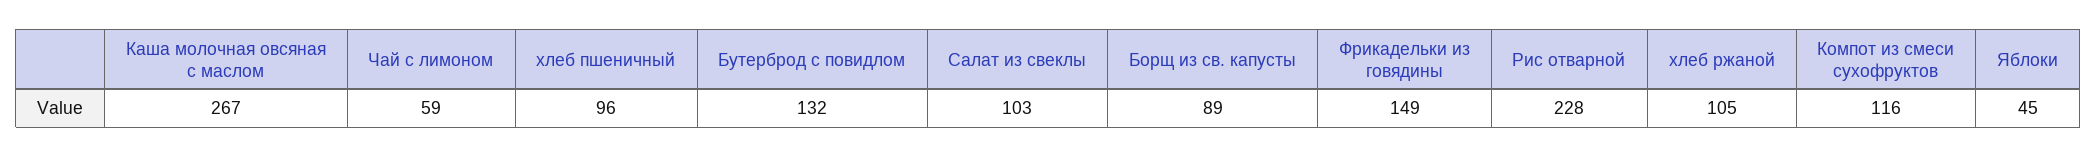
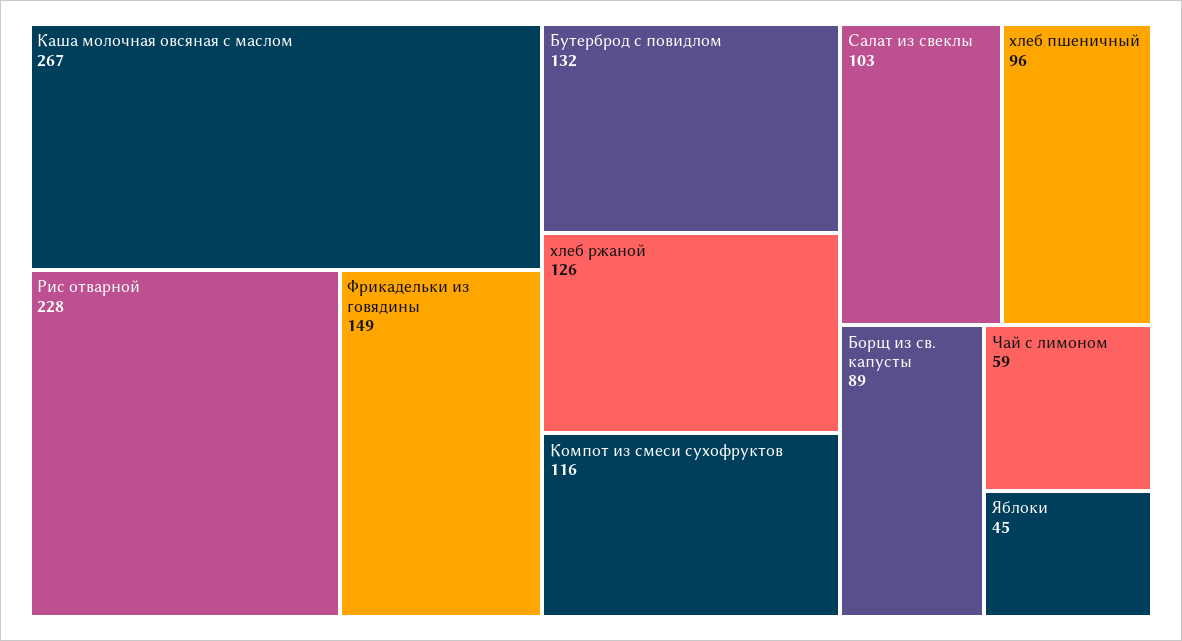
хлеб ржаной: 105 -> 126

